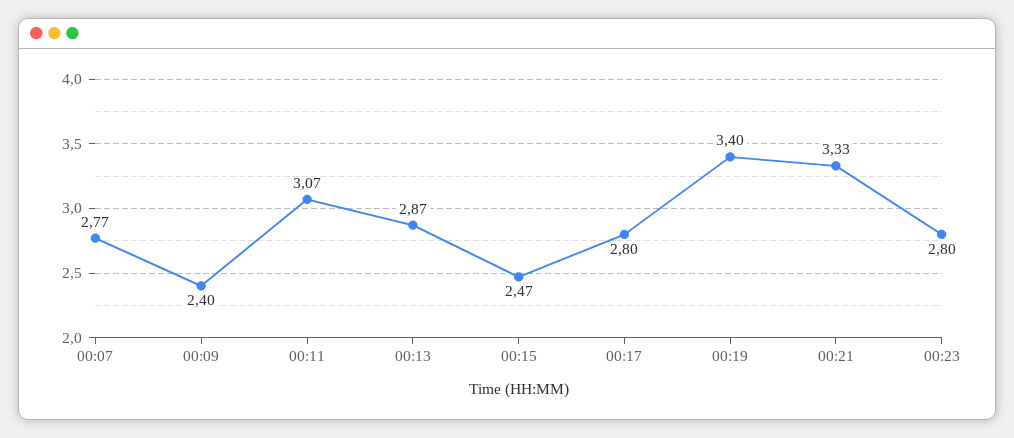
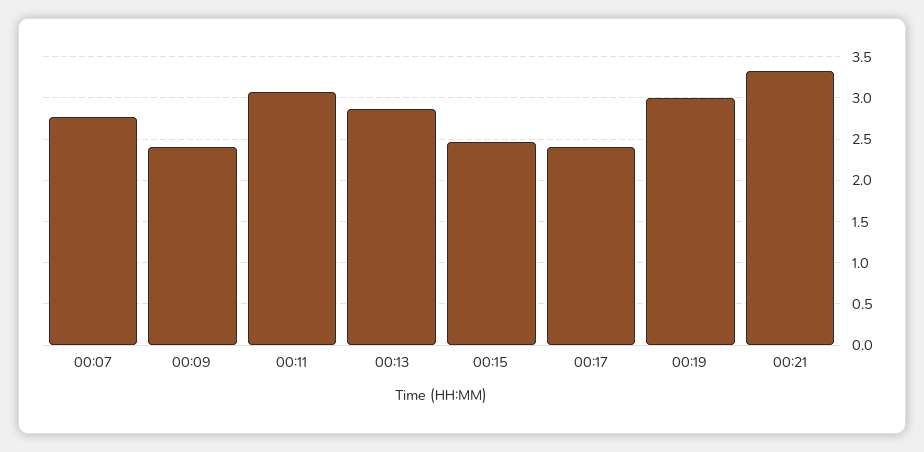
00:17: 2.8 -> 2.4
00:19: 3.4 -> 3
00:23: 2.8 -> none

